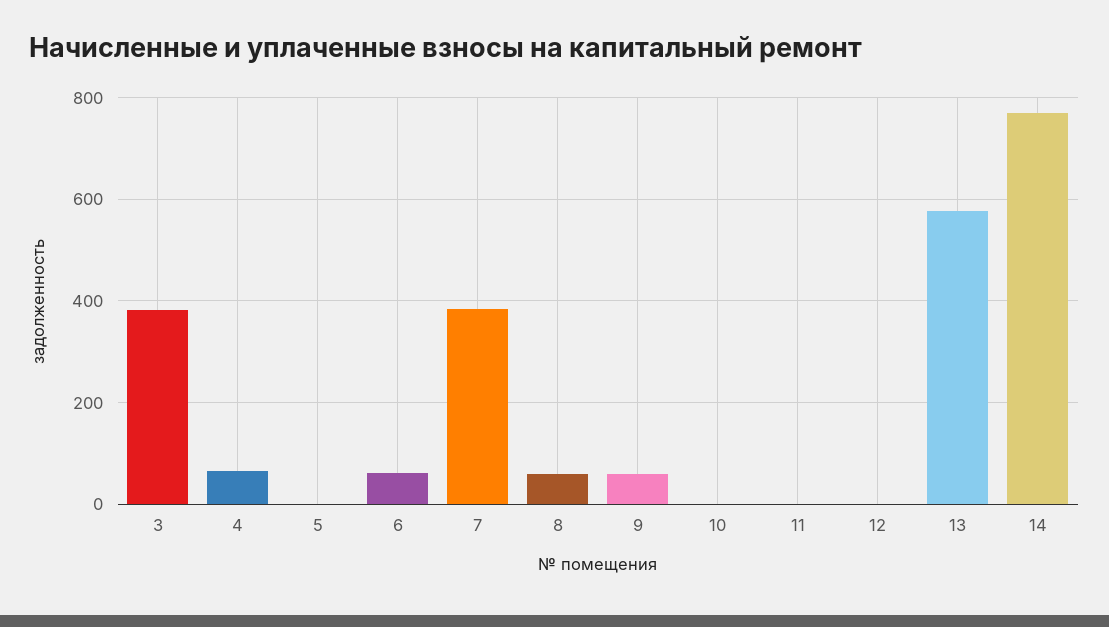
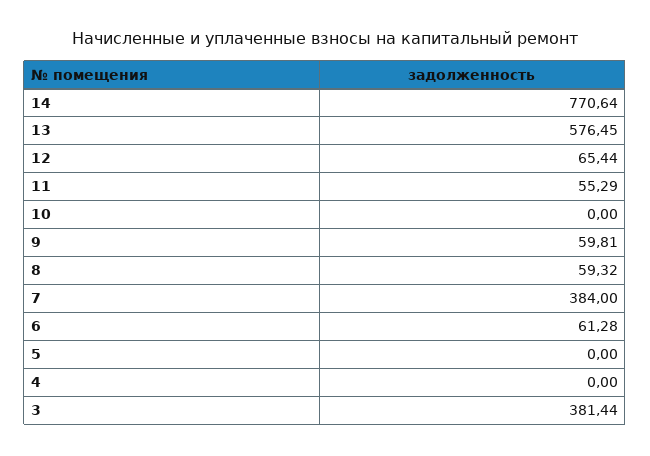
4: 60 -> 0
11: 0 -> 55.29
12: 0 -> 65.44

